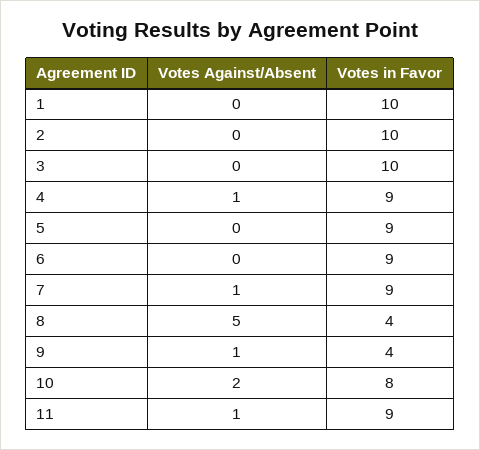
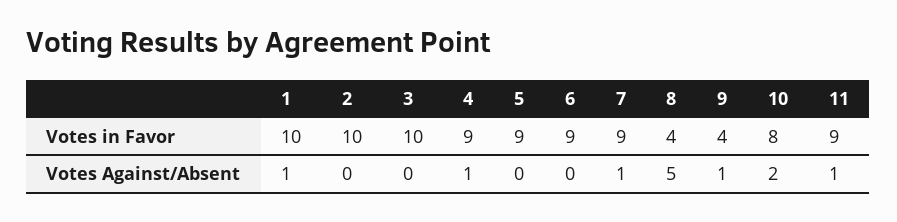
Votes Against/Absent, 1: 0 -> 1

